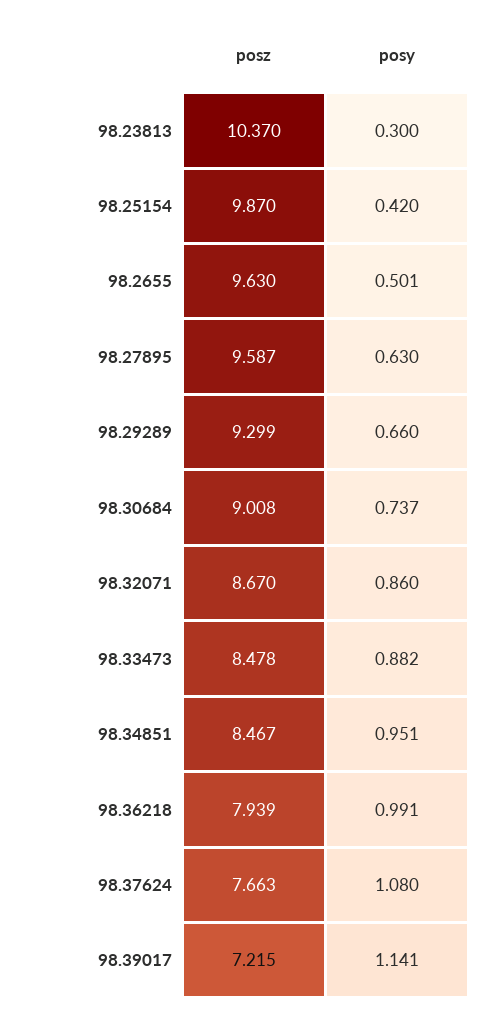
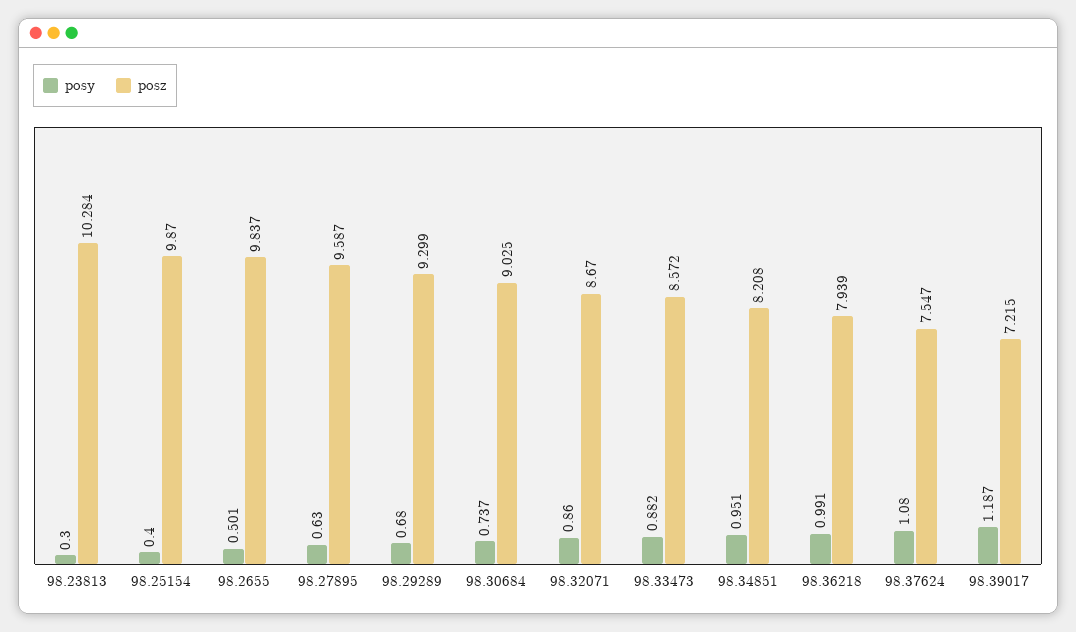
posz, 98.23813: 10.37 -> 10.284
posy, 98.25154: 0.42 -> 0.4
posz, 98.2655: 9.63 -> 9.837
posy, 98.29289: 0.66 -> 0.68
posz, 98.30684: 9.008 -> 9.025
posz, 98.33473: 8.478 -> 8.572
posz, 98.34851: 8.467 -> 8.208
posz, 98.37624: 7.663 -> 7.547
posy, 98.39017: 1.141 -> 1.187

